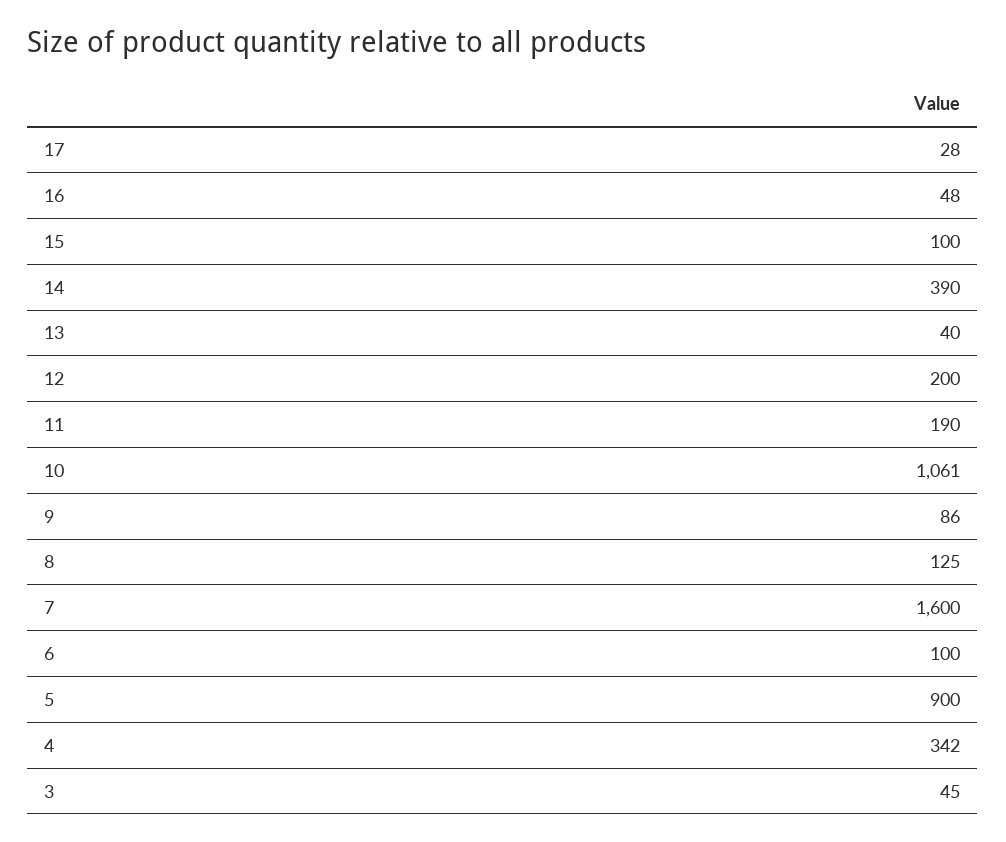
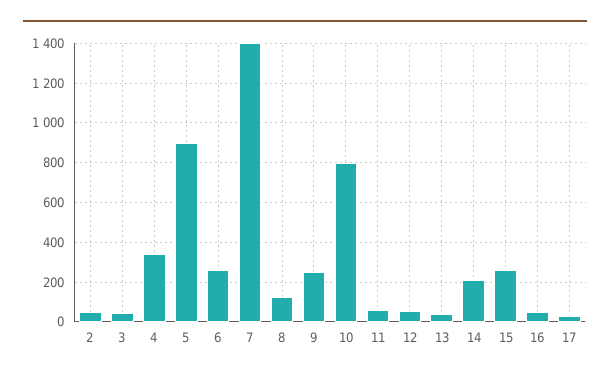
15: 100 -> 250
14: 390 -> 200
12: 200 -> 50
11: 190 -> 50
10: 1061 -> 800
9: 86 -> 250
7: 1600 -> 1400
6: 100 -> 250
2: none -> 50

